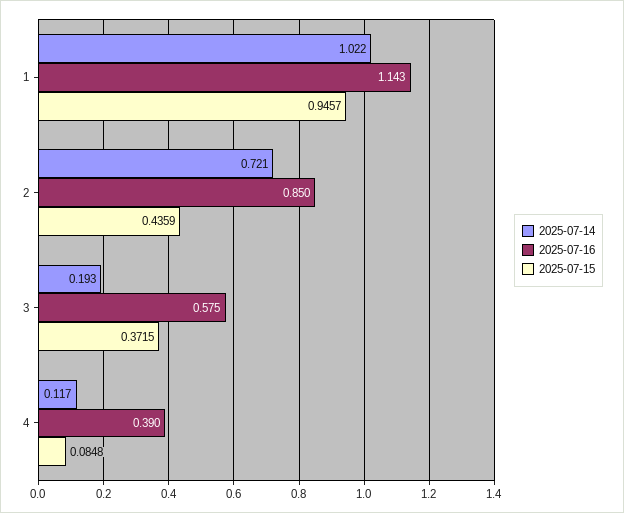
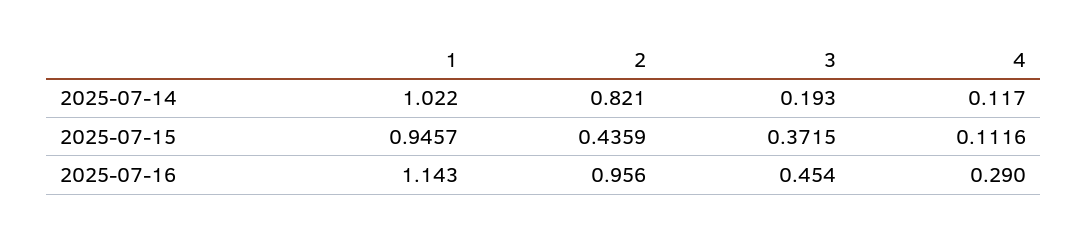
2025-07-14, 2: 0.721 -> 0.821
2025-07-16, 2: 0.85 -> 0.956
2025-07-16, 3: 0.575 -> 0.454
2025-07-16, 4: 0.39 -> 0.29
2025-07-15, 4: 0.0848 -> 0.1116

